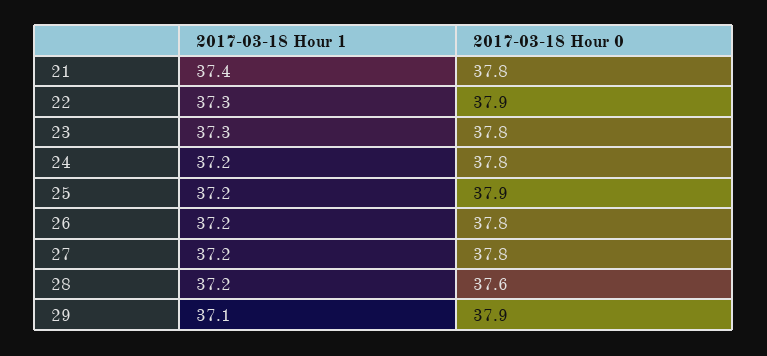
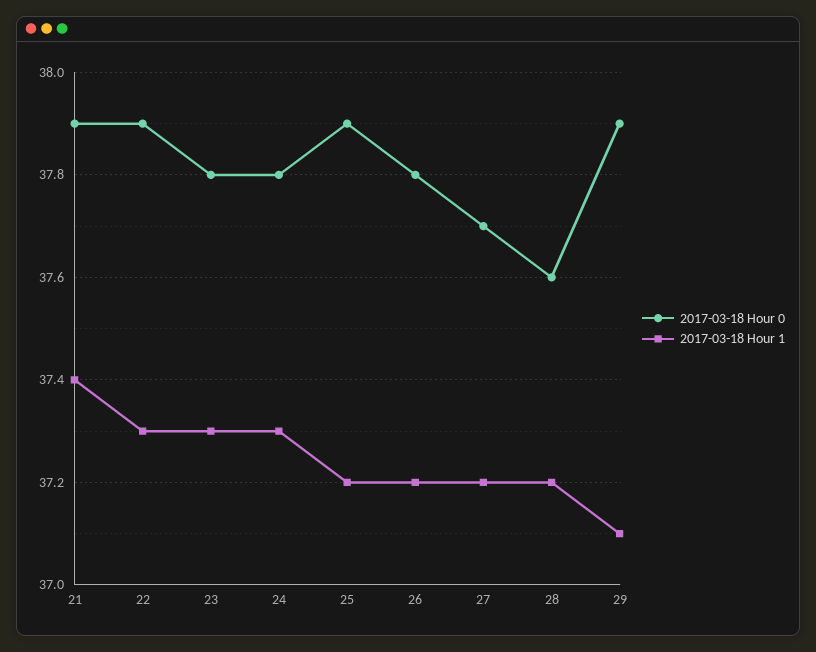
2017-03-18 Hour 0, 21: 37.8 -> 37.9
2017-03-18 Hour 1, 24: 37.2 -> 37.3
2017-03-18 Hour 0, 27: 37.8 -> 37.7

